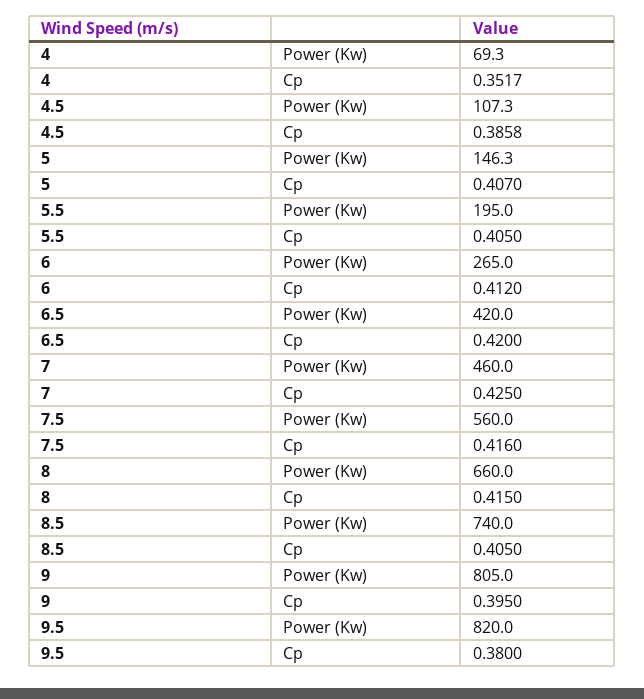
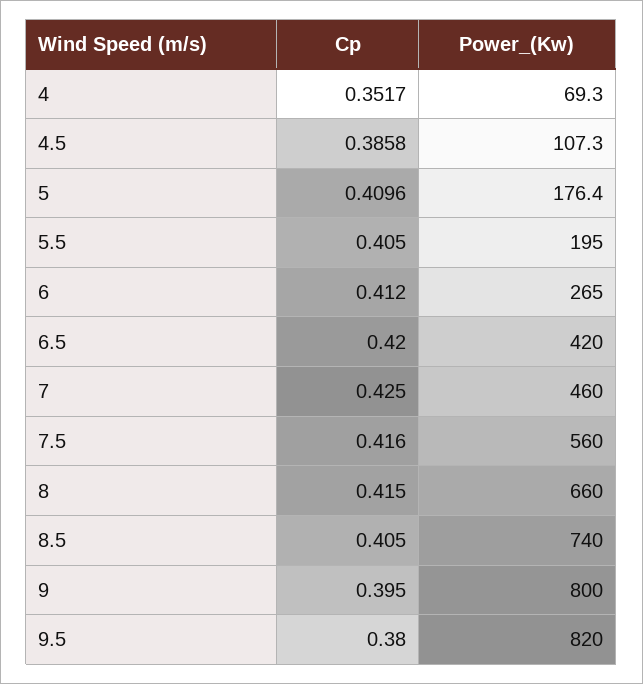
5, Power (Kw): 146.3 -> 176.4
5, Cp: 0.407 -> 0.4096
9, Power (Kw): 805 -> 800

